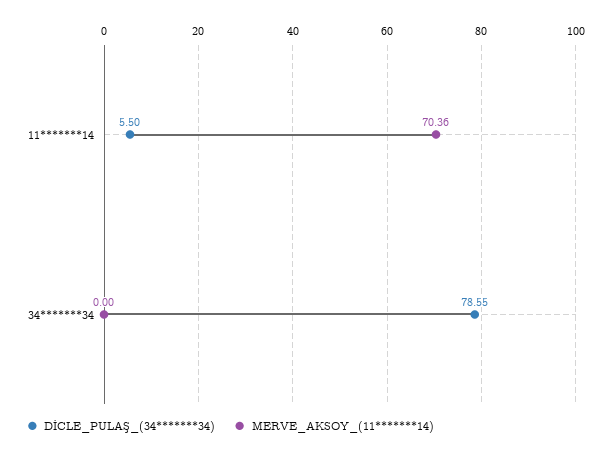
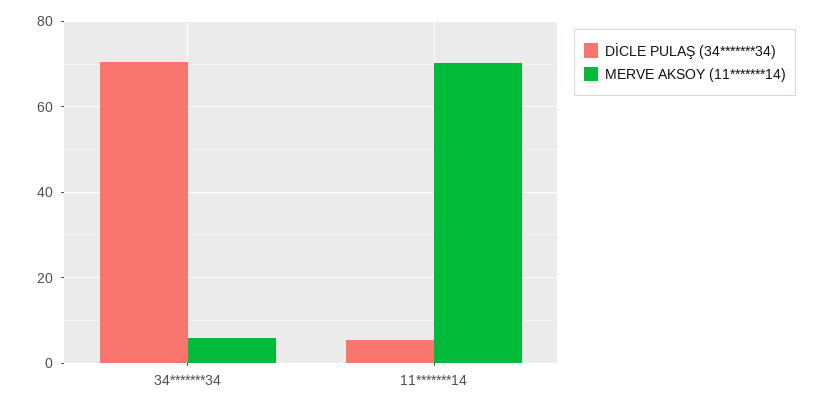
DİCLE_PULAŞ_(34*******34), 34*******34: 78.55 -> 70
MERVE_AKSOY_(11*******14), 34*******34: 0 -> 6

